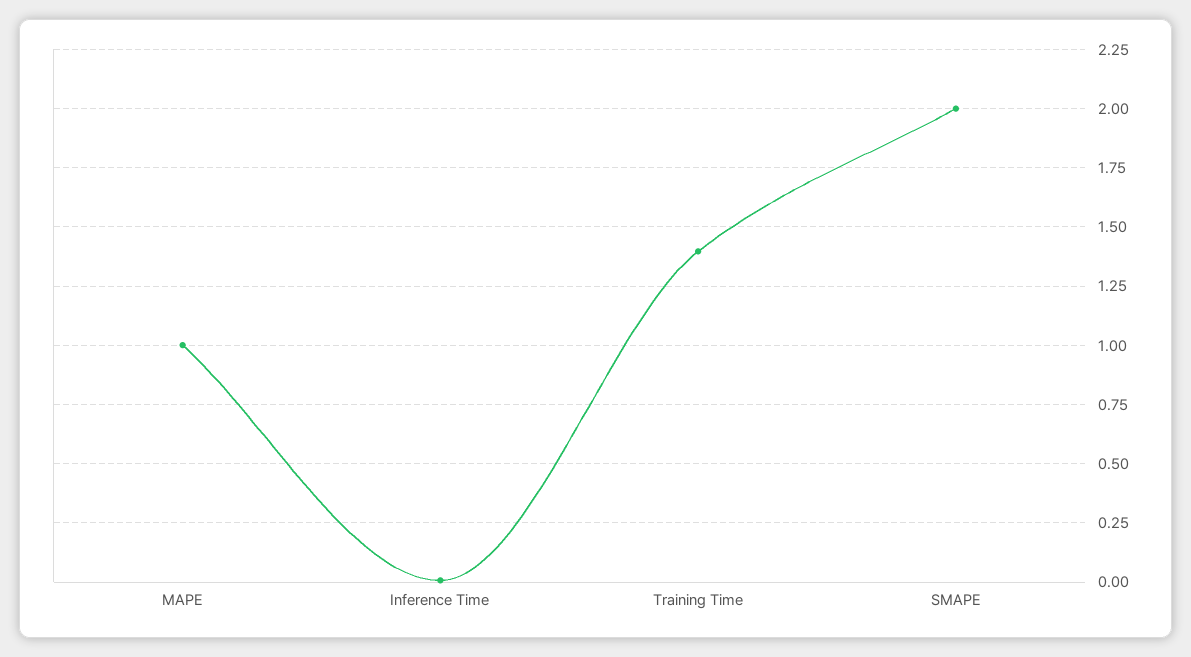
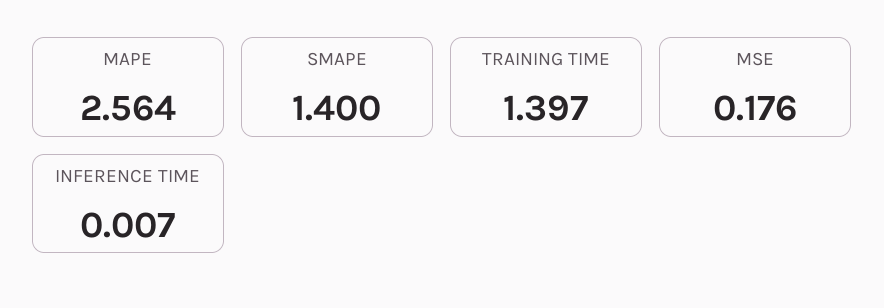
MAPE: 1 -> 2.564
SMAPE: 2 -> 1.4
MSE: none -> 0.176

